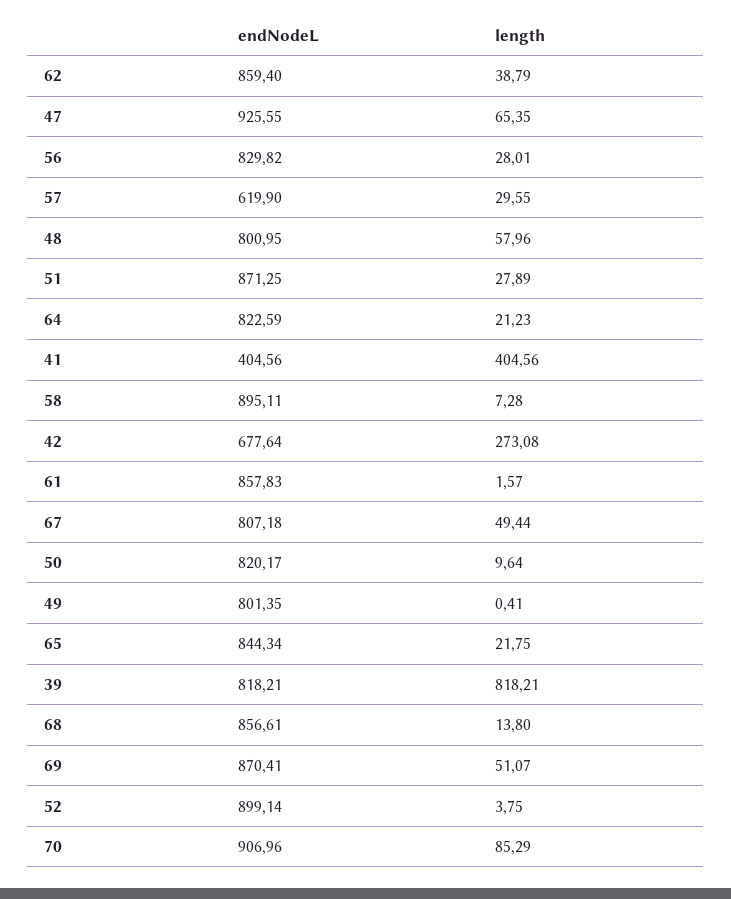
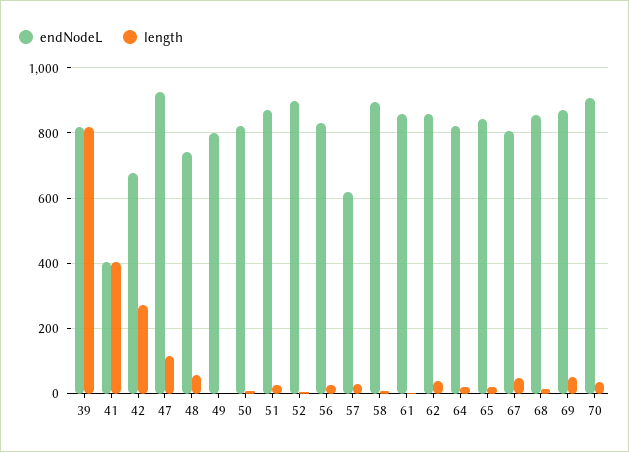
length, 47: 65.35 -> 120
endNodeL, 48: 800.95 -> 740
length, 70: 85.29 -> 40

